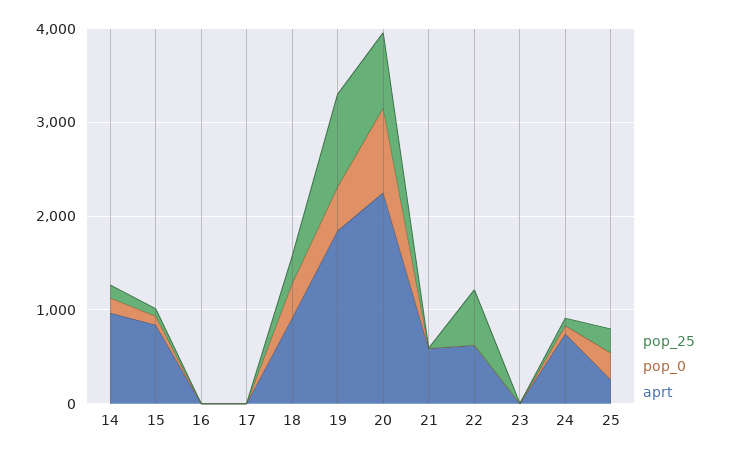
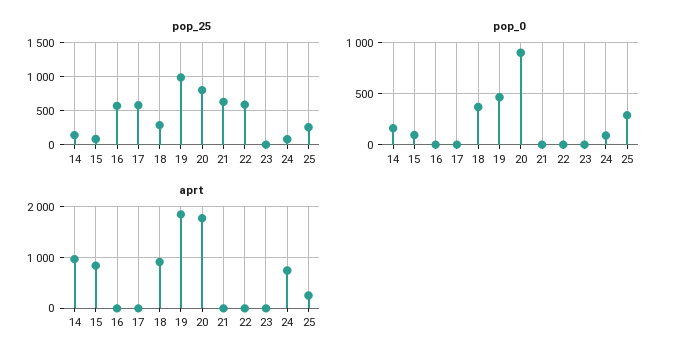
pop_25, 16: 0 -> 600
pop_25, 17: 0 -> 600
aprt, 20: 2200 -> 1800
pop_25, 21: 0 -> 600
aprt, 21: 600 -> 0
aprt, 22: 600 -> 0

